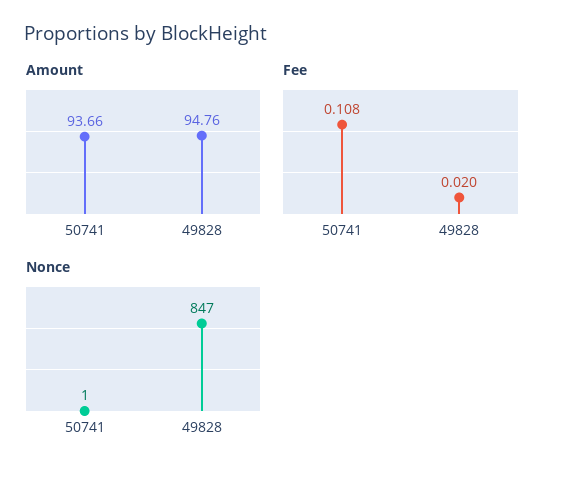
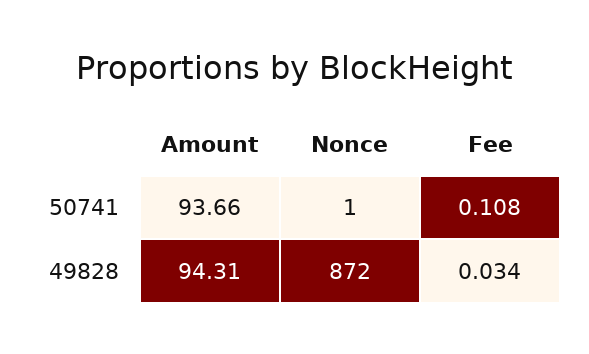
Amount, 49828: 94.76 -> 94.31
Fee, 49828: 0.02 -> 0.034
Nonce, 49828: 847 -> 872

